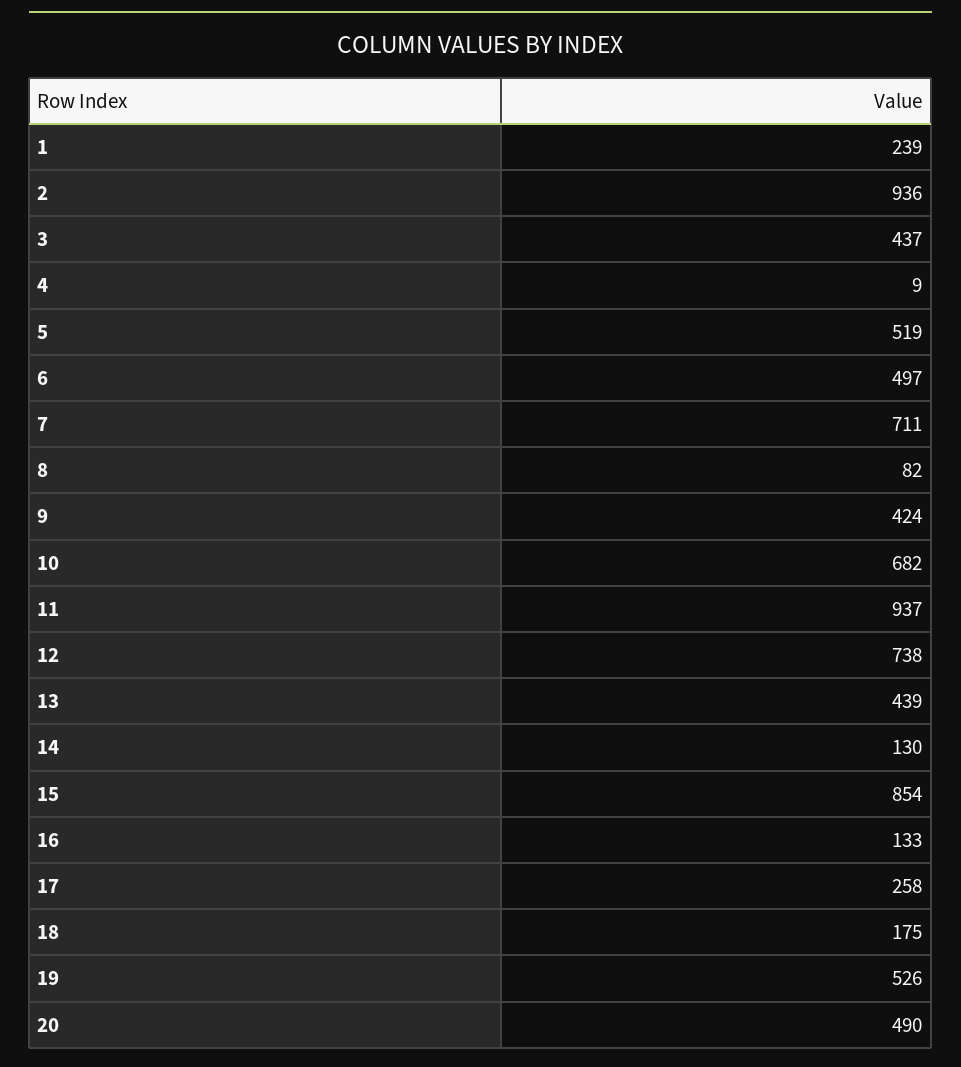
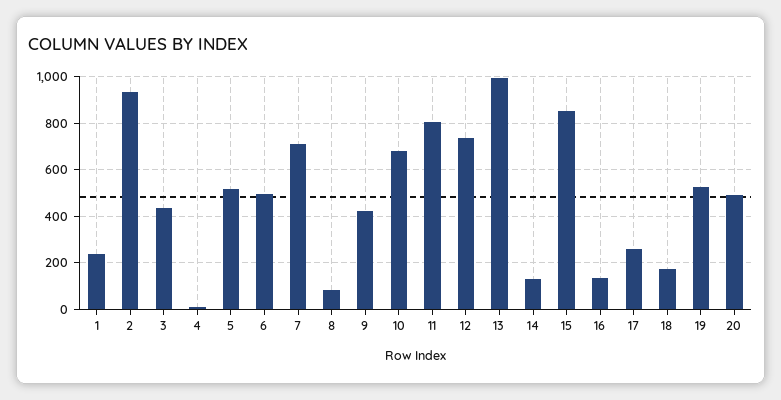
11: 937 -> 800
13: 439 -> 1000

